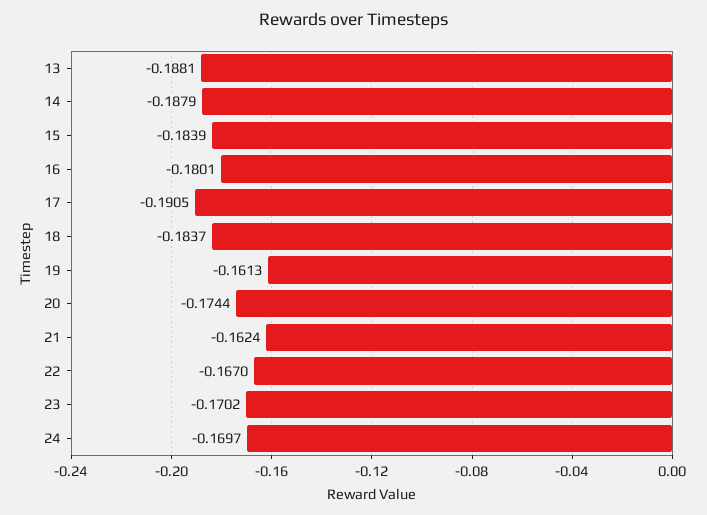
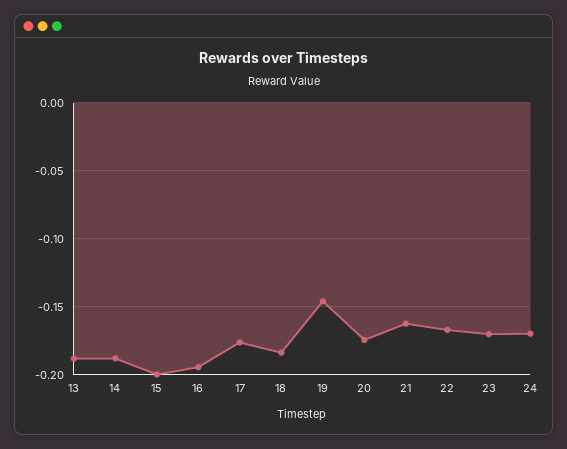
15: -0.1839 -> -0.2
16: -0.1801 -> -0.195
17: -0.1905 -> -0.175
19: -0.1613 -> -0.145

